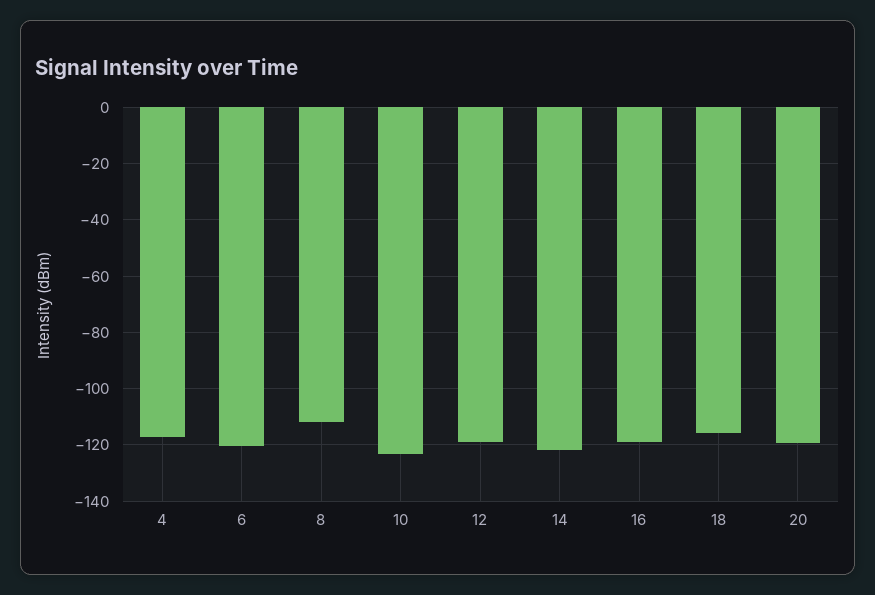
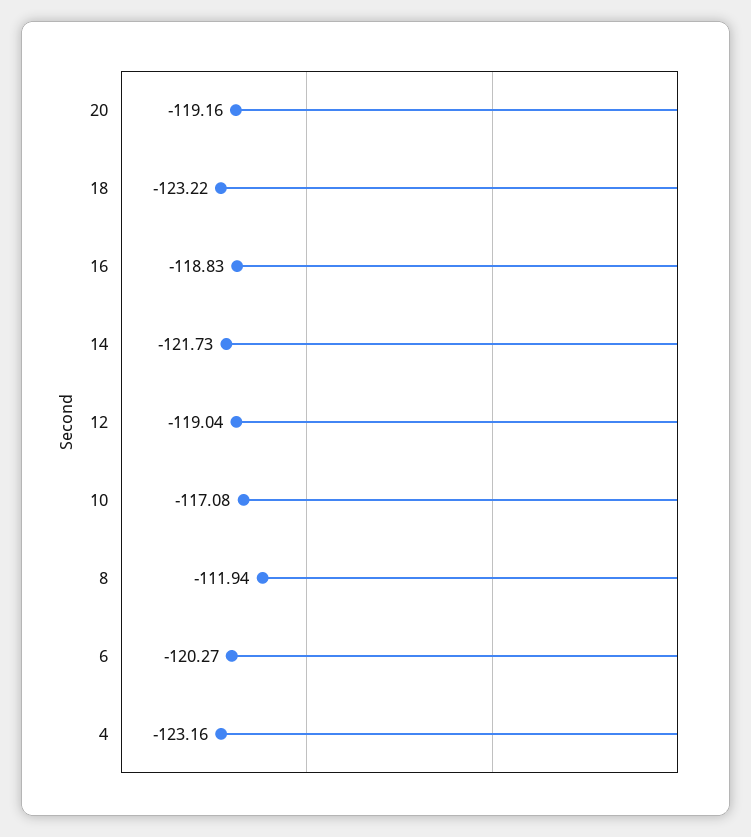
4: -117.5 -> -123.16
10: -122.5 -> -117.08
18: -115 -> -123.22

